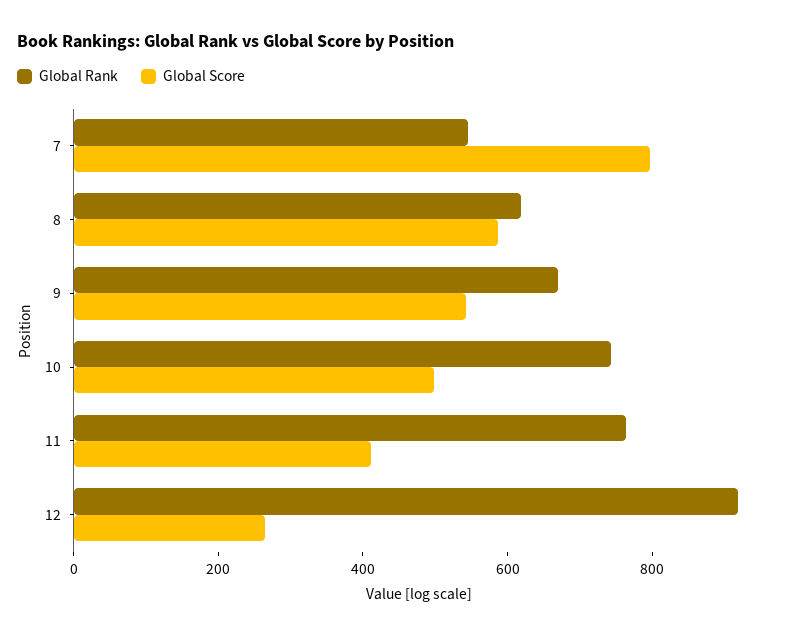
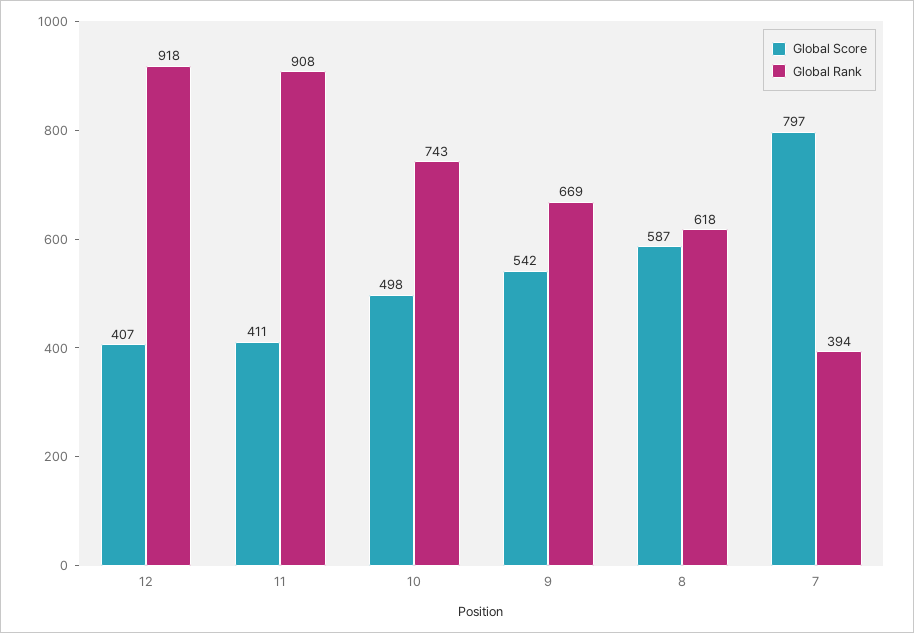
Global Rank, 7: 550 -> 394
Global Rank, 11: 750 -> 908
Global Score, 12: 250 -> 407

